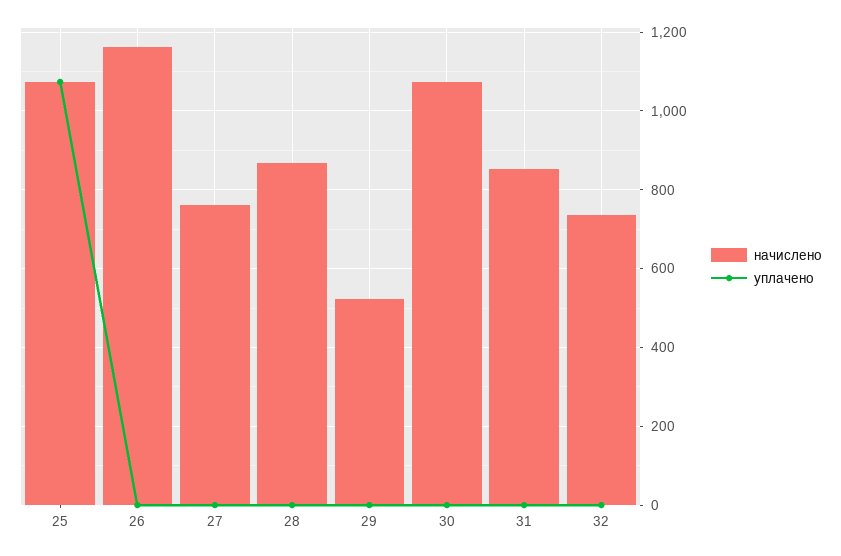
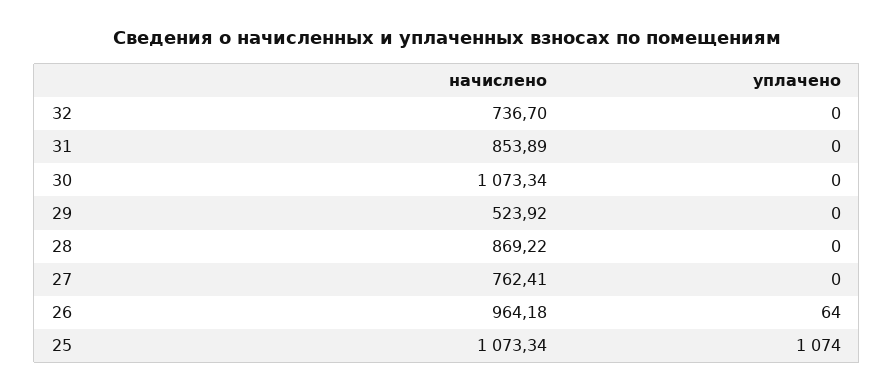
начислено, 26: 1160 -> 964.18
уплачено, 26: 0 -> 64

